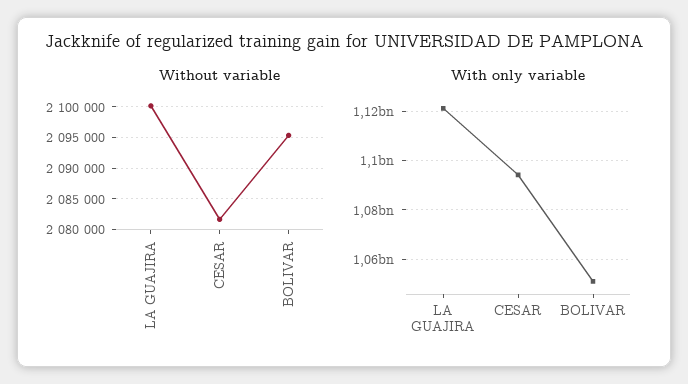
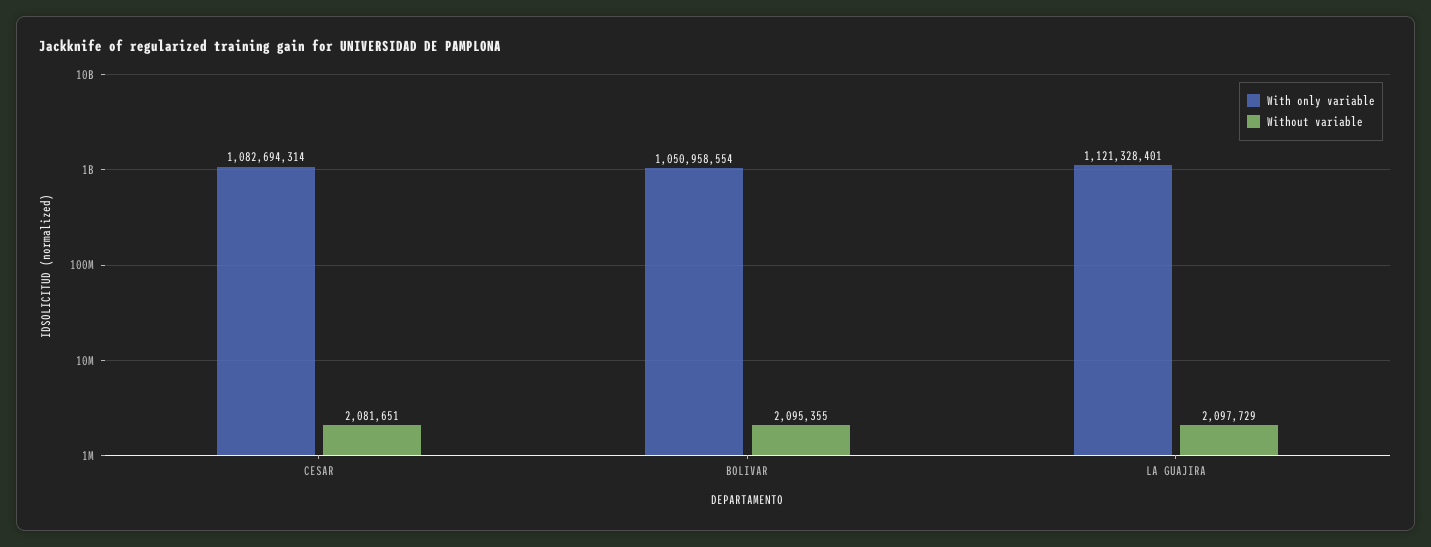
Without variable, LA GUAJIRA: 2100000 -> 2097729
With only variable, CESAR: 1095000000 -> 1082694314

